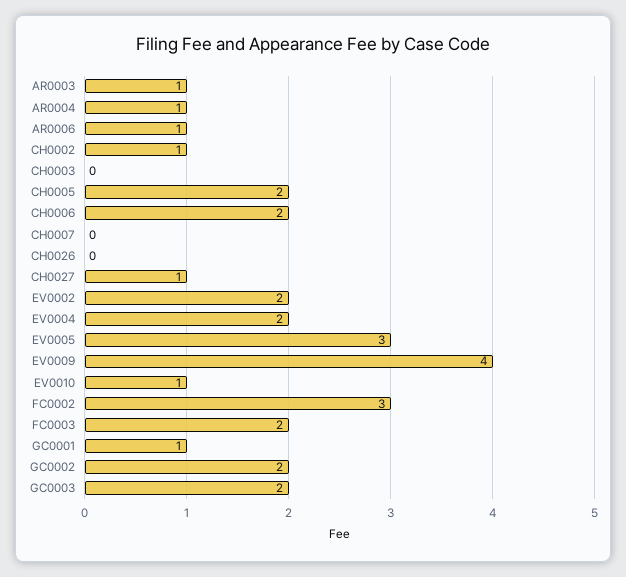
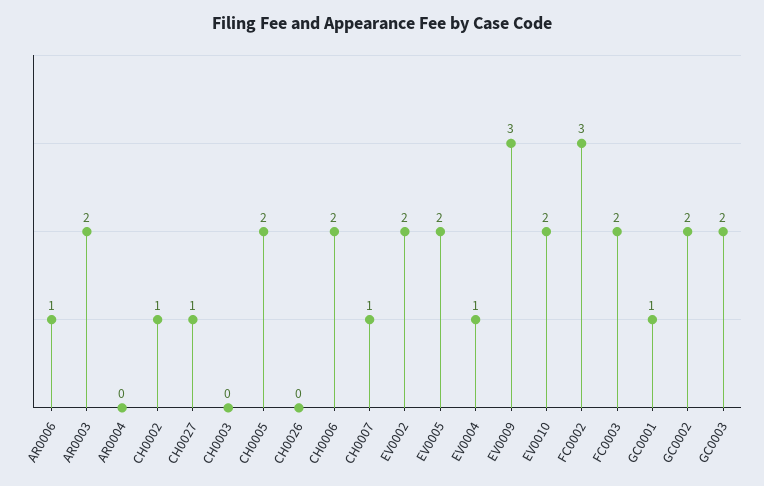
AR0003: 1 -> 2
AR0004: 1 -> 0
CH0007: 0 -> 1
EV0004: 2 -> 1
EV0005: 3 -> 2
EV0009: 4 -> 3
EV0010: 1 -> 2

